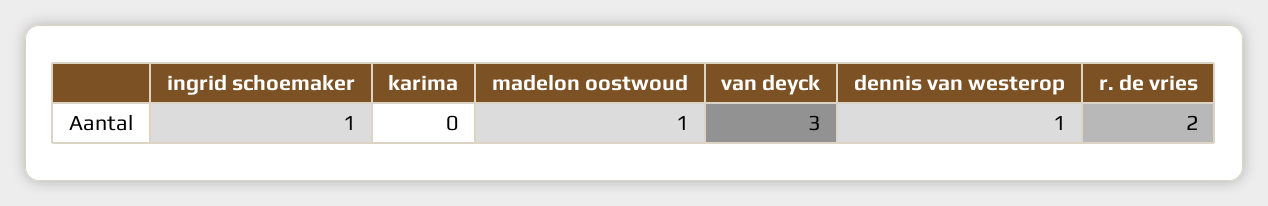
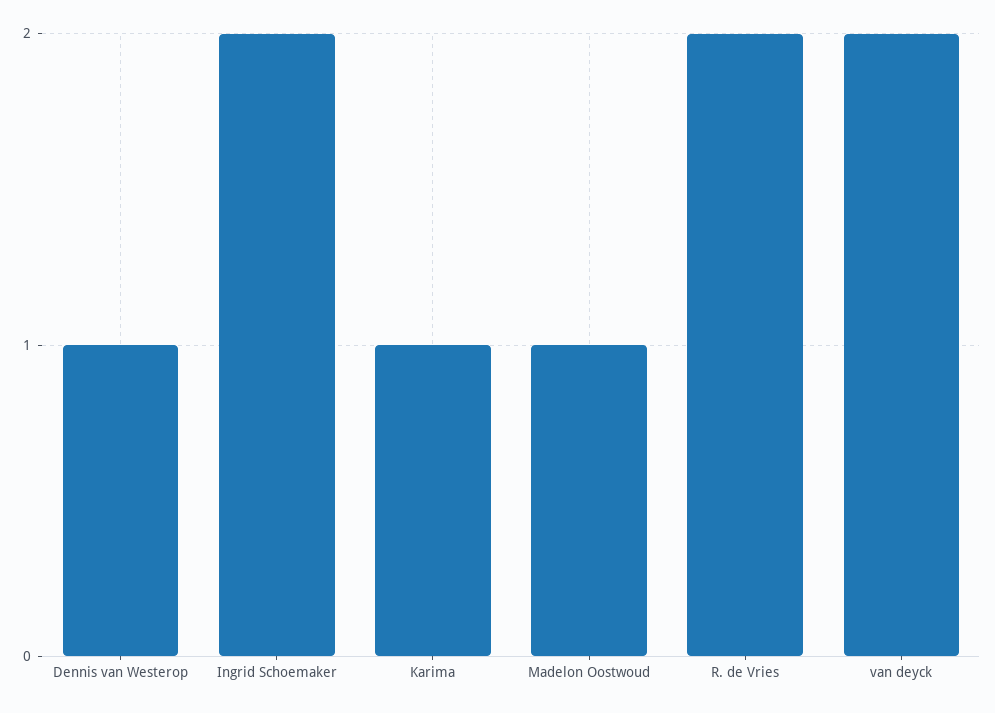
ingrid schoemaker: 1 -> 2
karima: 0 -> 1
van deyck: 3 -> 2

